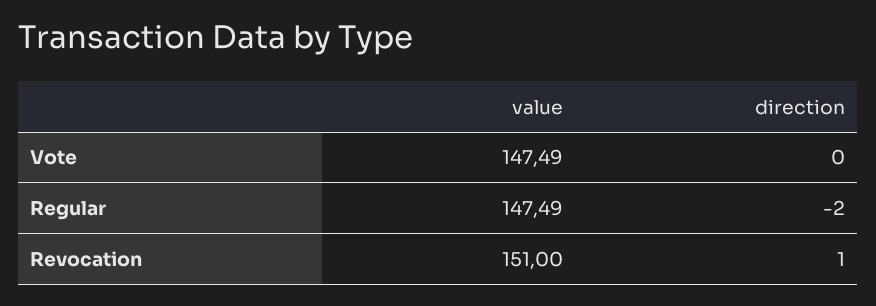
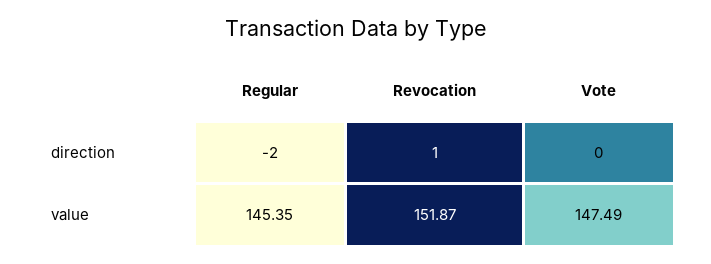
value, Regular: 147.49 -> 145.35
value, Revocation: 151 -> 151.87

